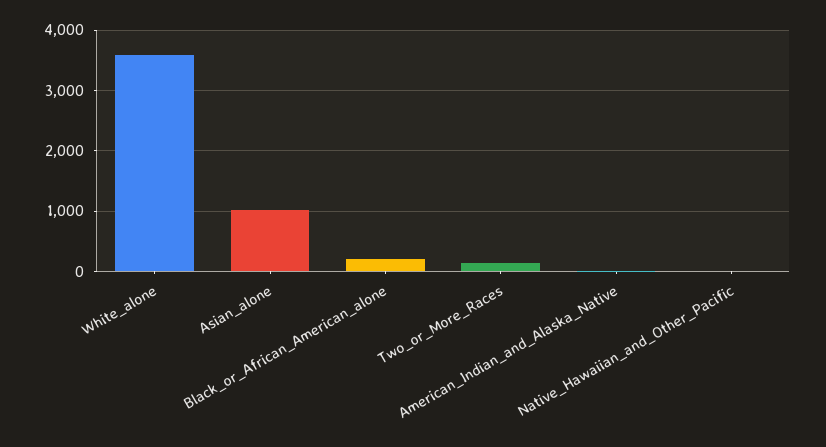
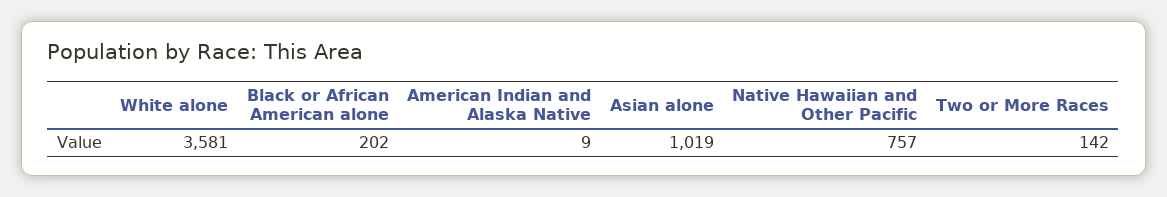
Native_Hawaiian_and_Other_Pacific: 0 -> 757

